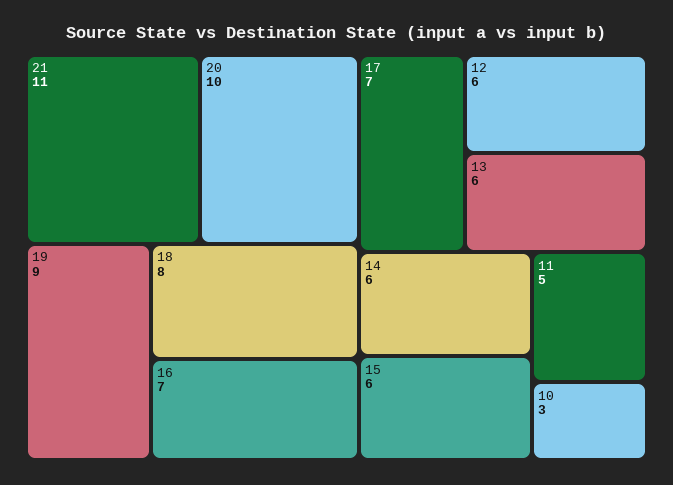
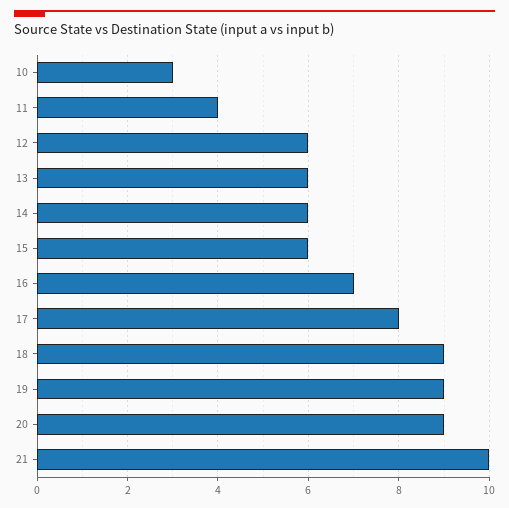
21: 11 -> 10
20: 10 -> 9
18: 8 -> 9
17: 7 -> 8
11: 5 -> 4

